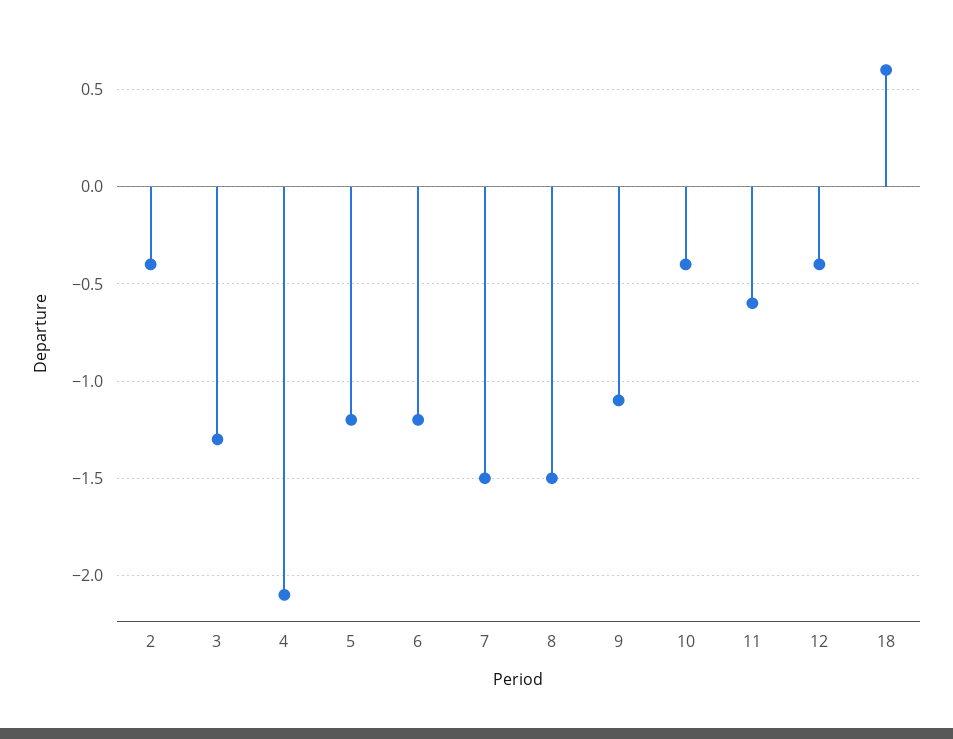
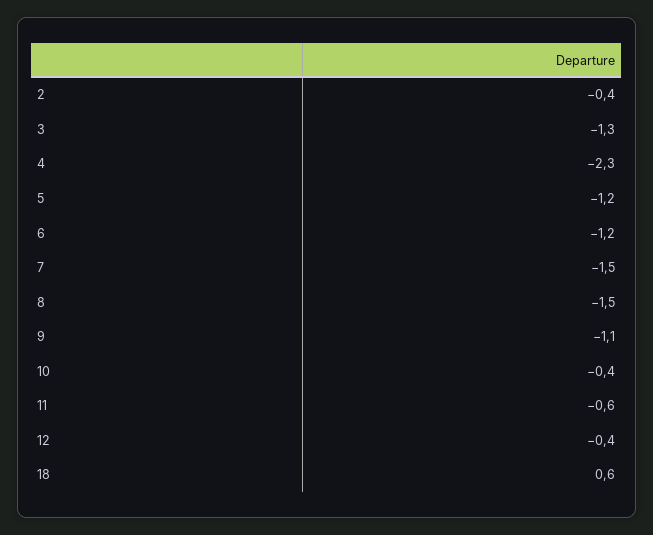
4: -2.1 -> -2.3

